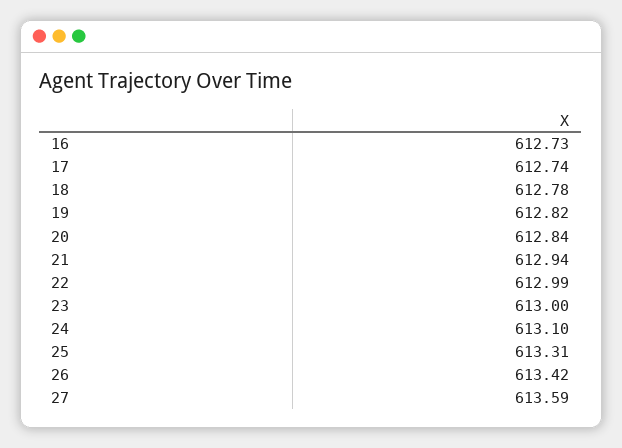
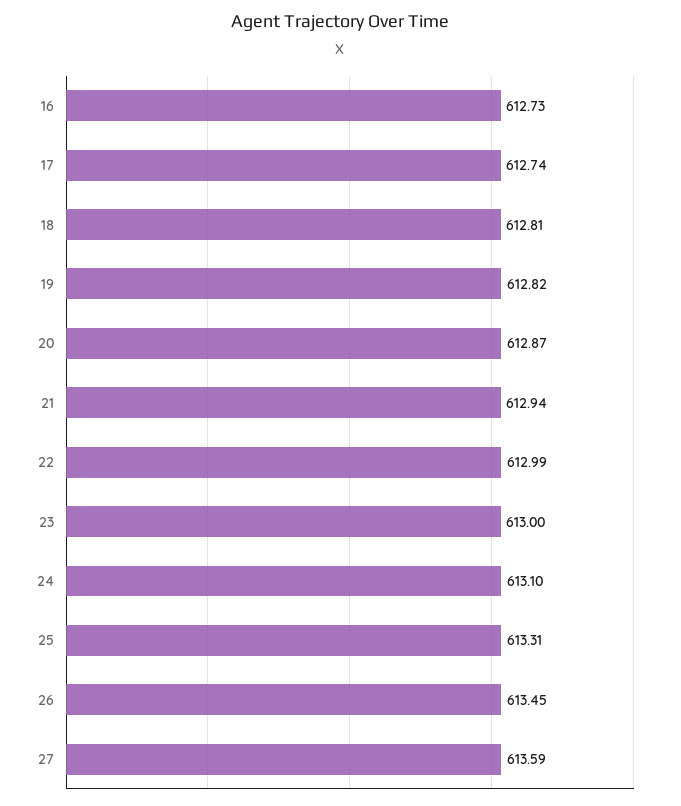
18: 612.78 -> 612.81
20: 612.84 -> 612.87
26: 613.42 -> 613.45

